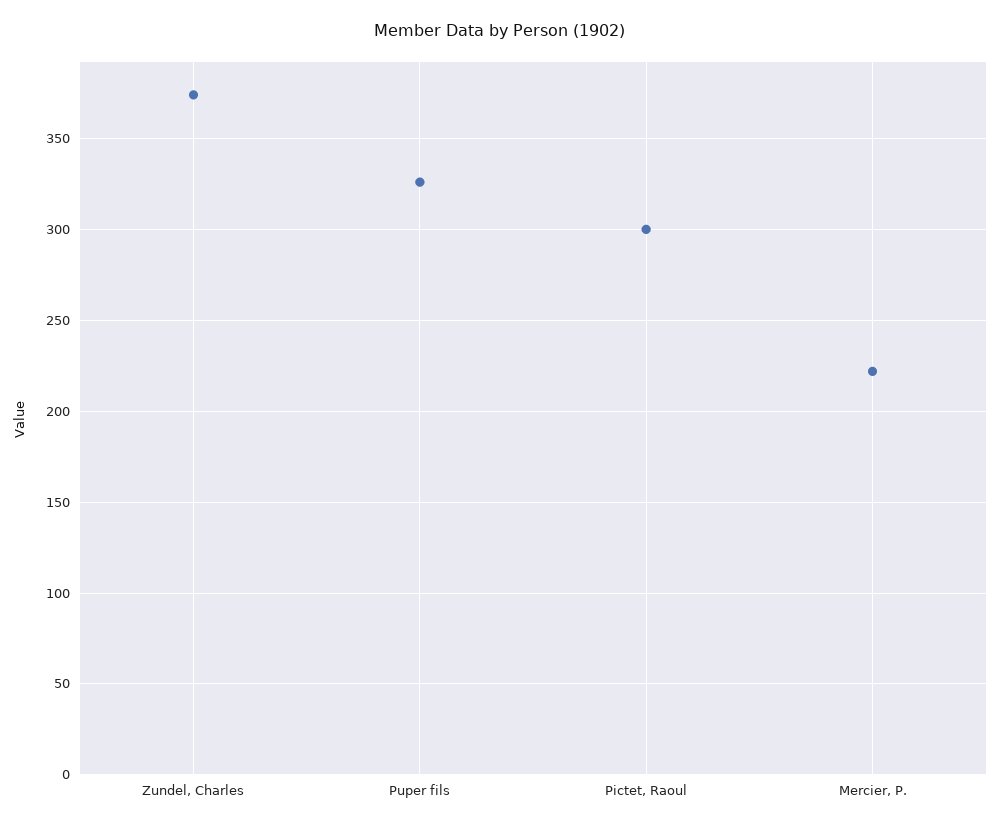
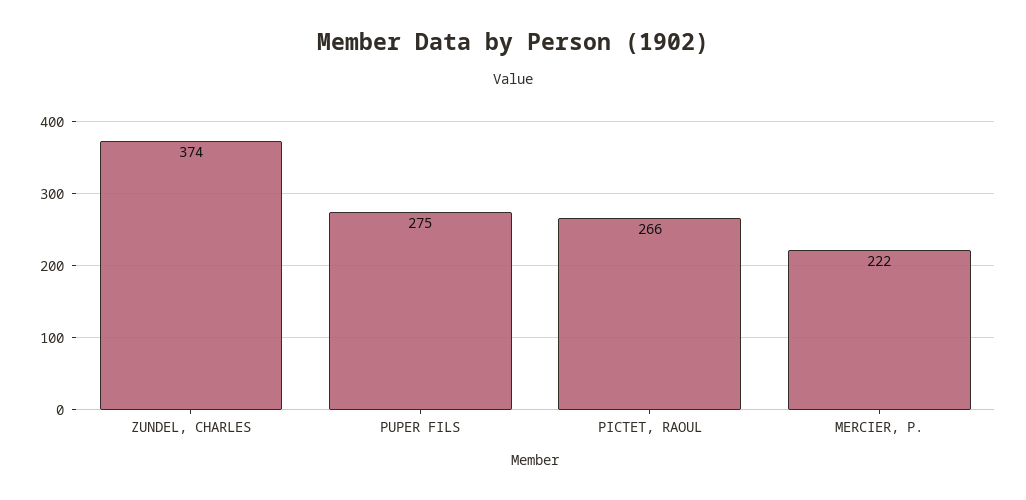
Puper fils: 325 -> 275
Pictet, Raoul: 300 -> 266

